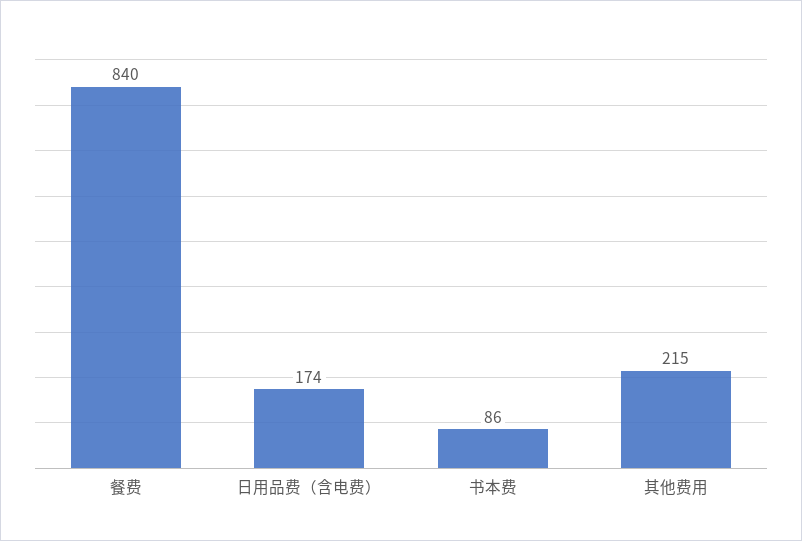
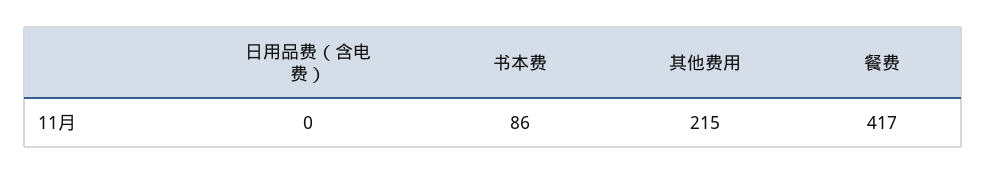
餐费: 840 -> 417
日用品费（含电费）: 174 -> 0

